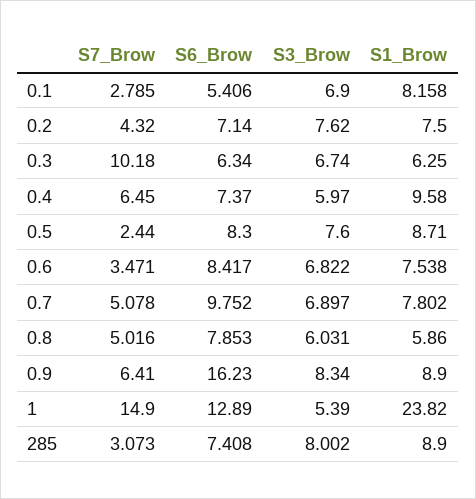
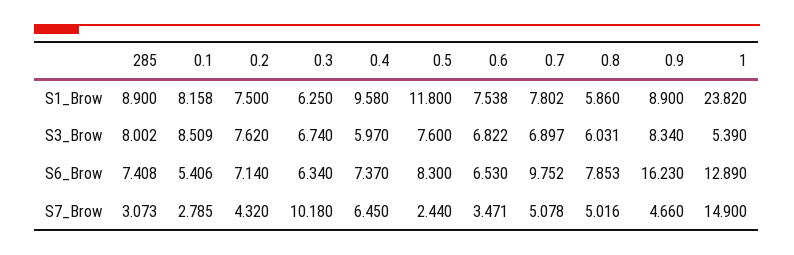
S3_Brow, 0.1: 6.9 -> 8.509
S1_Brow, 0.5: 8.71 -> 11.8
S6_Brow, 0.6: 8.417 -> 6.53
S7_Brow, 0.9: 6.41 -> 4.66

